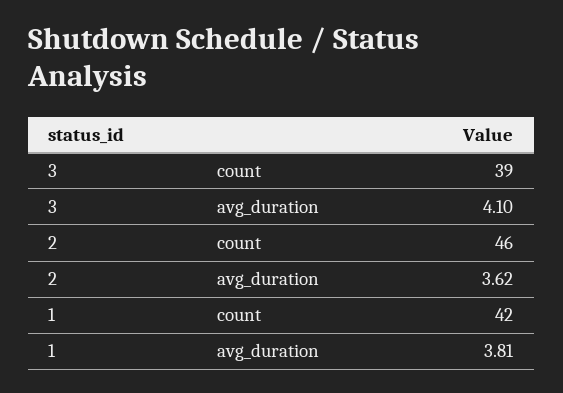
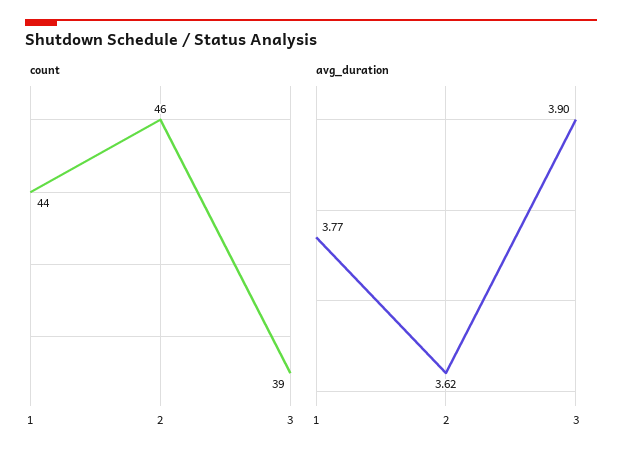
avg_duration, 3: 4.1 -> 3.9
count, 1: 42 -> 44
avg_duration, 1: 3.81 -> 3.77

